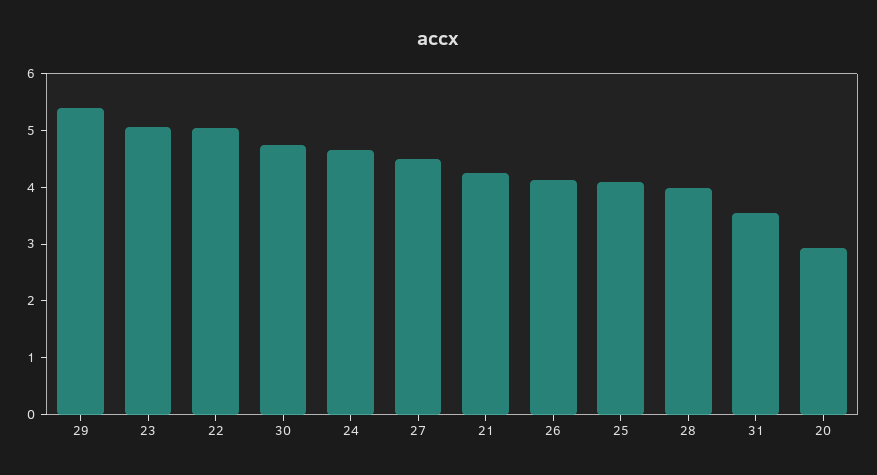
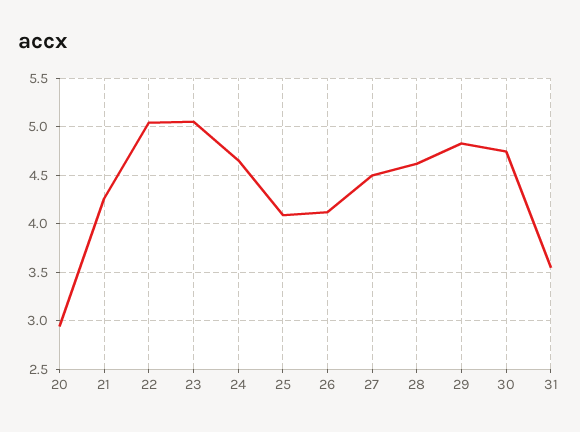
29: 5.4 -> 4.8
28: 4 -> 4.6

